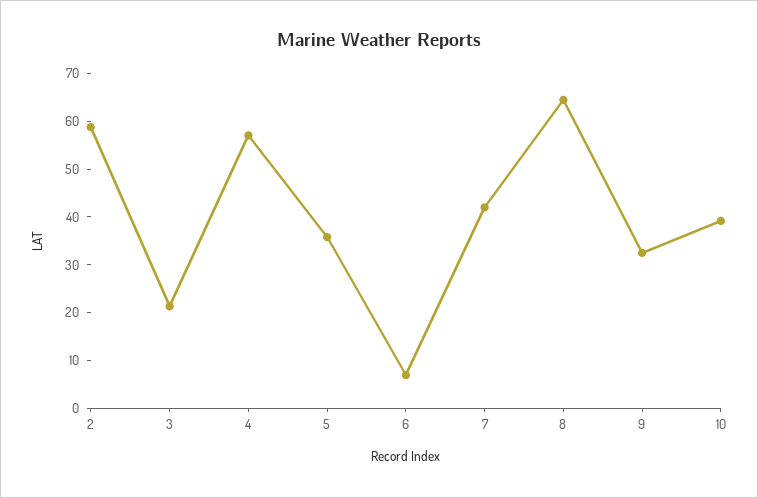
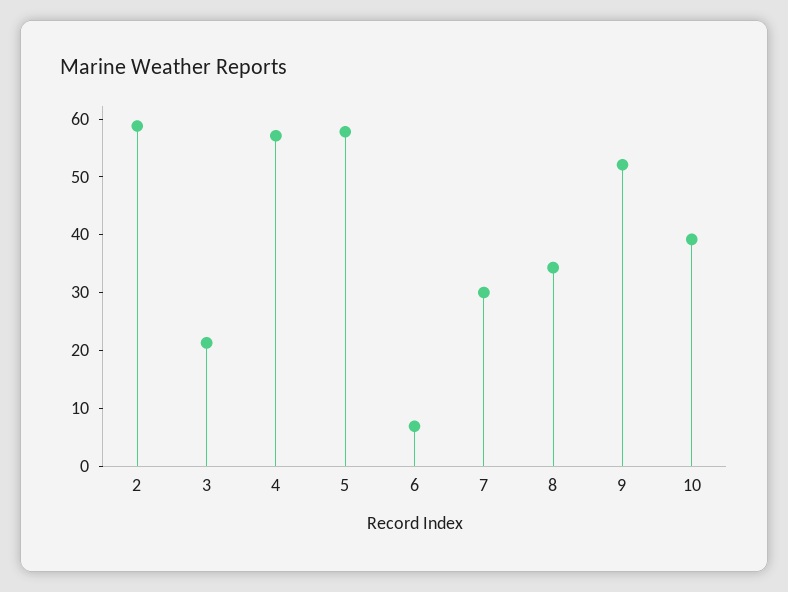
5: 36 -> 58
7: 42 -> 30
8: 64 -> 34
9: 32 -> 52

